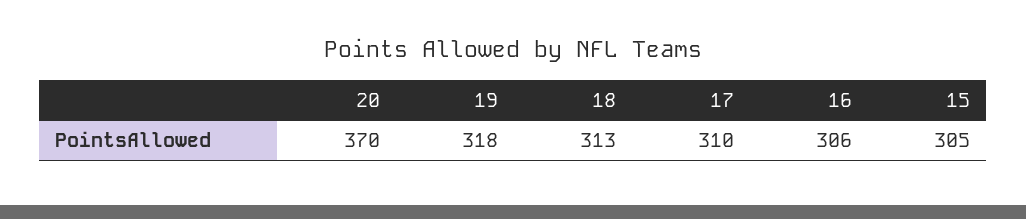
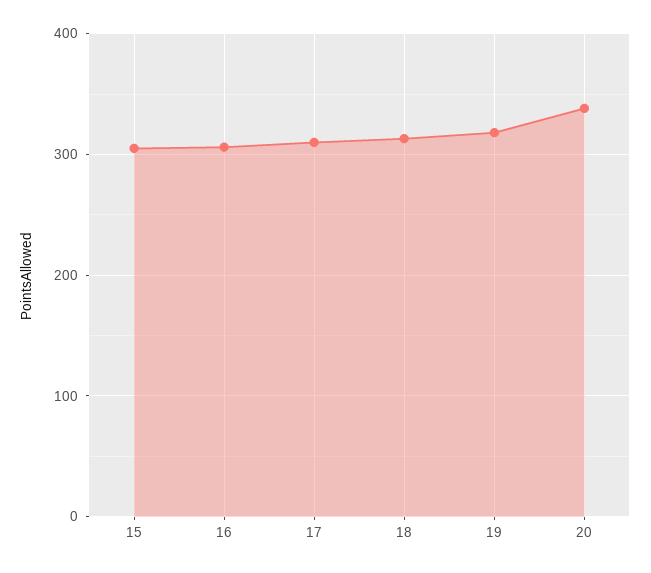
20: 370 -> 340

